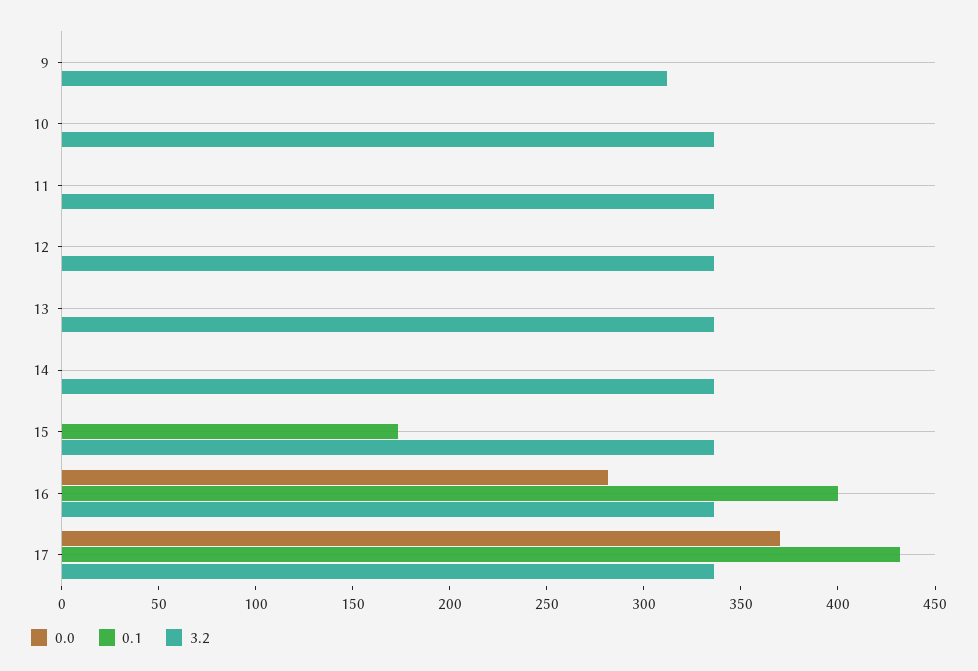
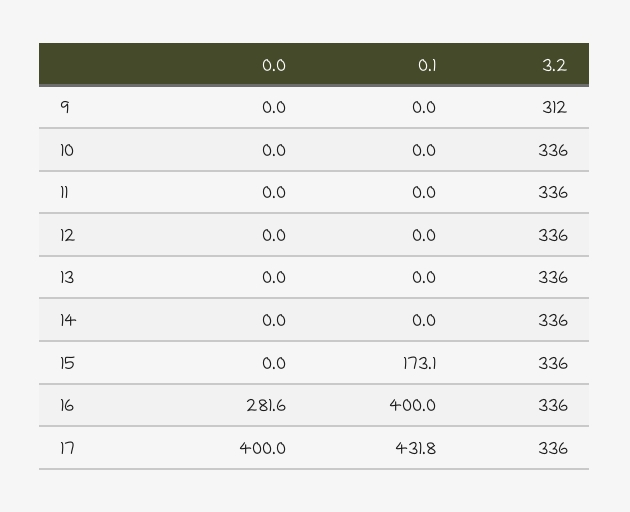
0.0, 17: 370 -> 400

